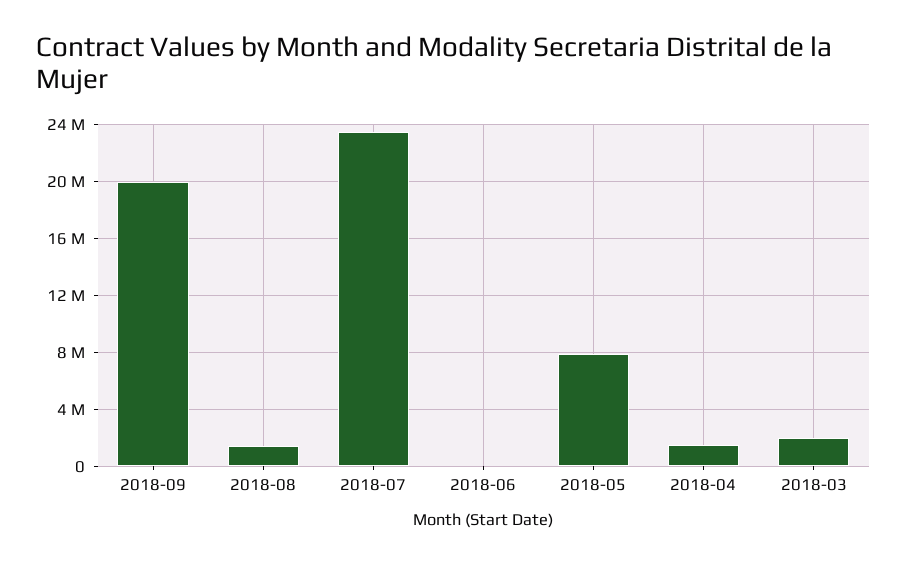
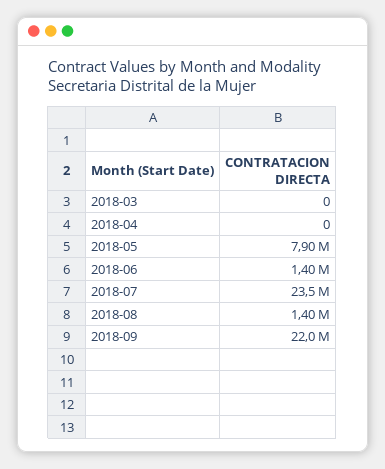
2018-09: 20000000 -> 22000000
2018-06: 0 -> 1400000
2018-04: 1500000 -> 0
2018-03: 2000000 -> 0

